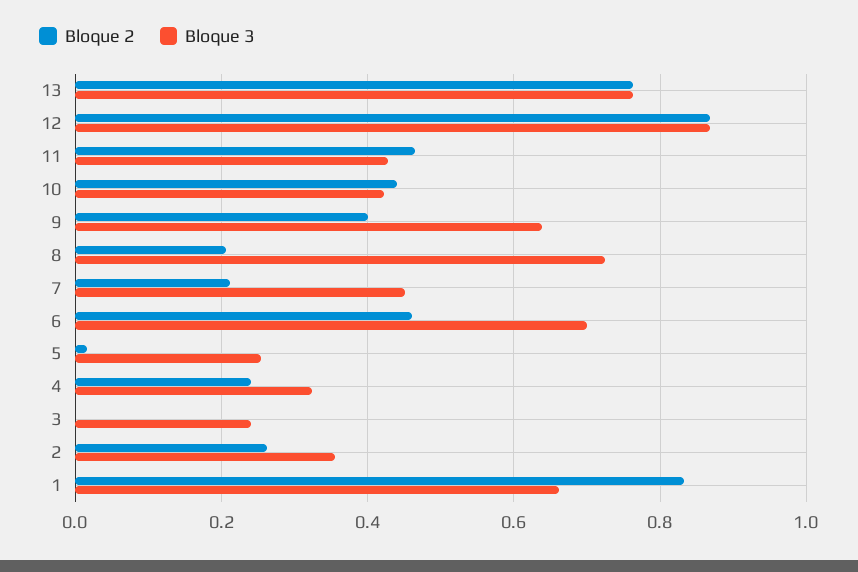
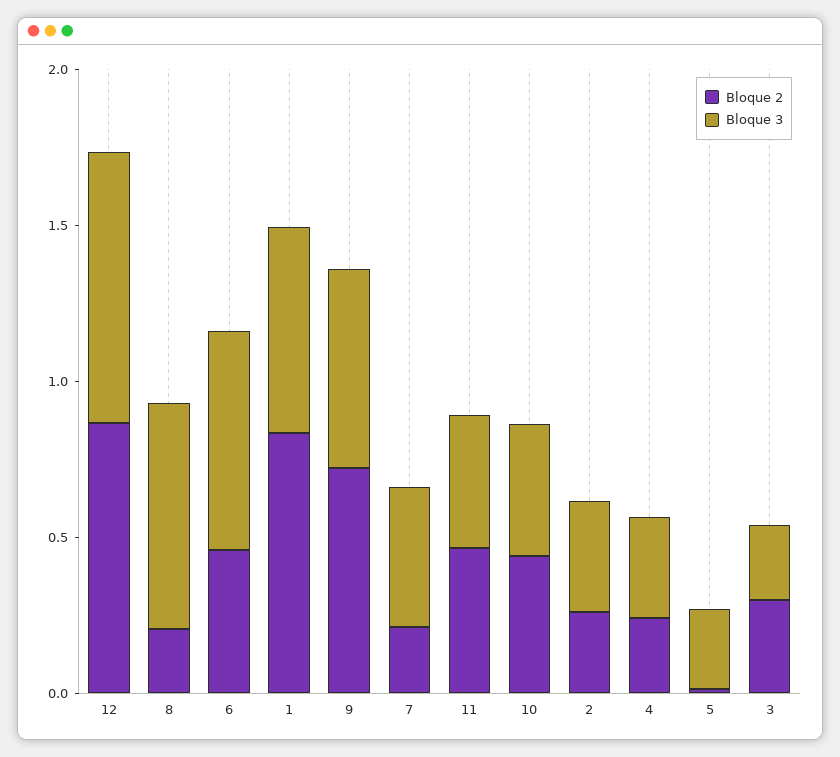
Bloque 2, 13: 0.76 -> none
Bloque 3, 13: 0.76 -> none
Bloque 2, 9: 0.4 -> 0.7
Bloque 2, 3: 0 -> 0.3

